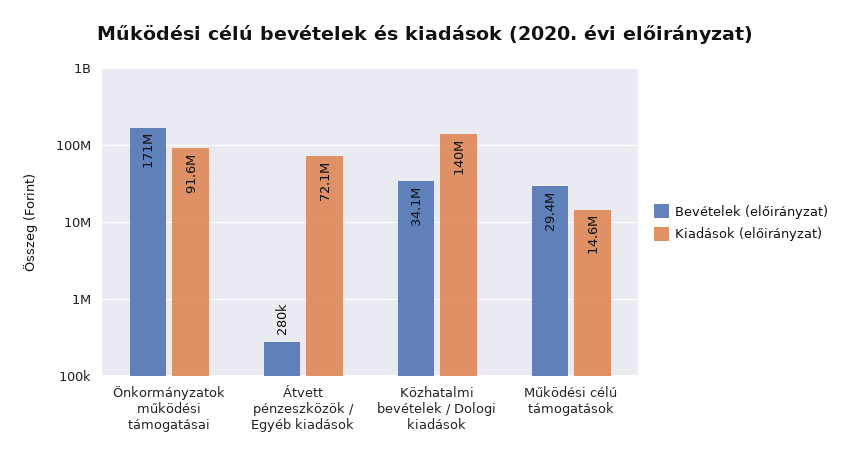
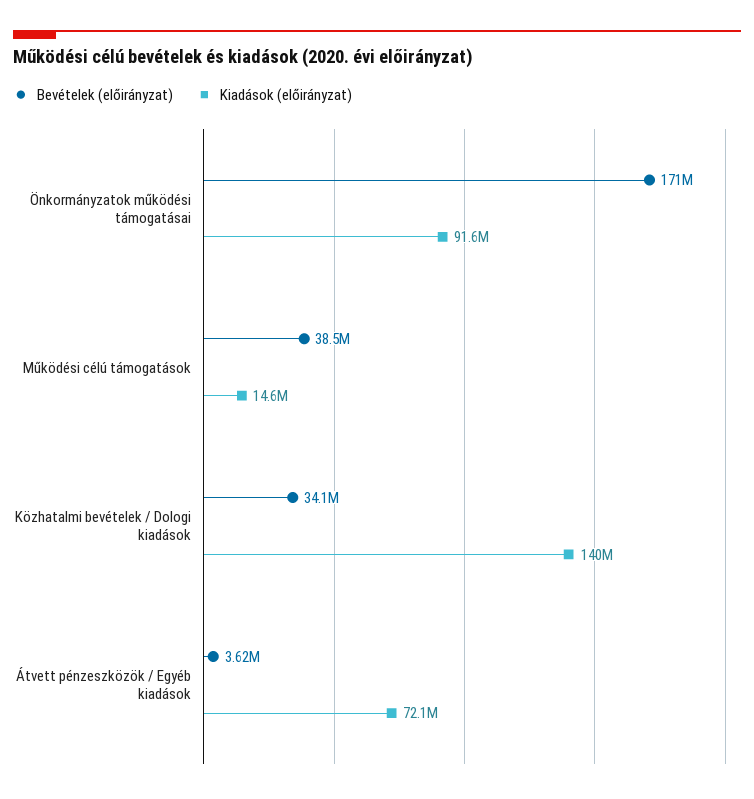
Bevételek (előirányzat), Átvett pénzeszközök / Egyéb kiadások: 280000 -> 3620000
Bevételek (előirányzat), Működési célú támogatások: 29400000 -> 38500000

